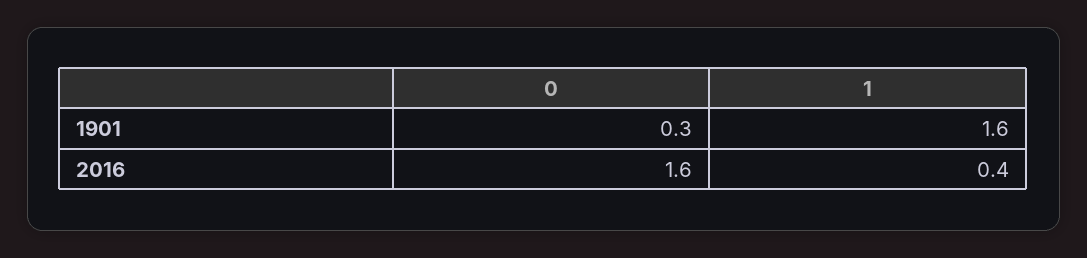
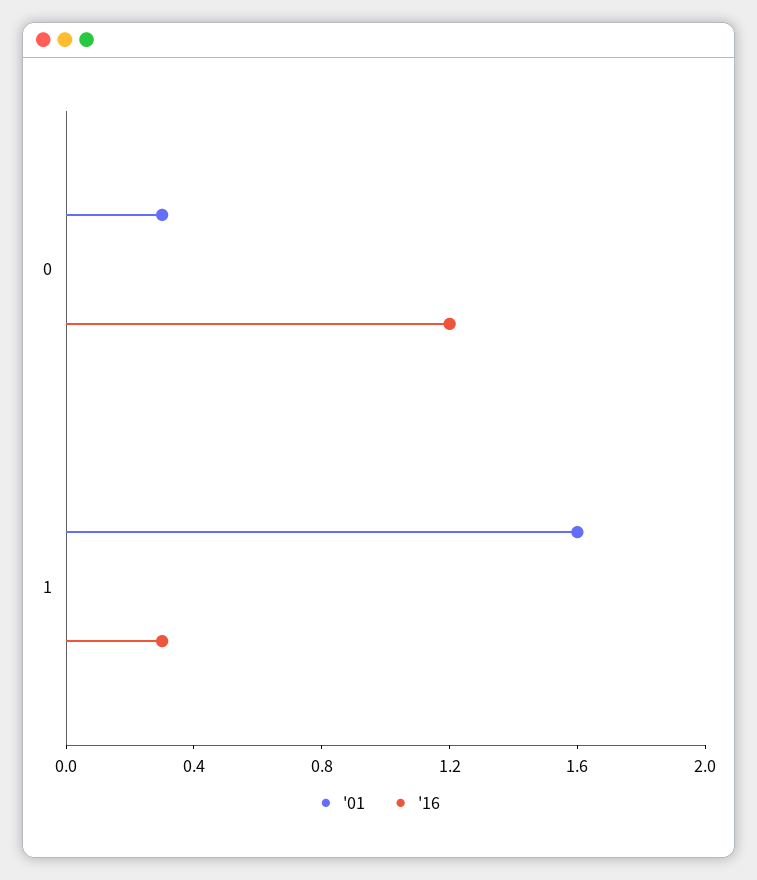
2016, 0: 1.6 -> 1.2
2016, 1: 0.4 -> 0.3

